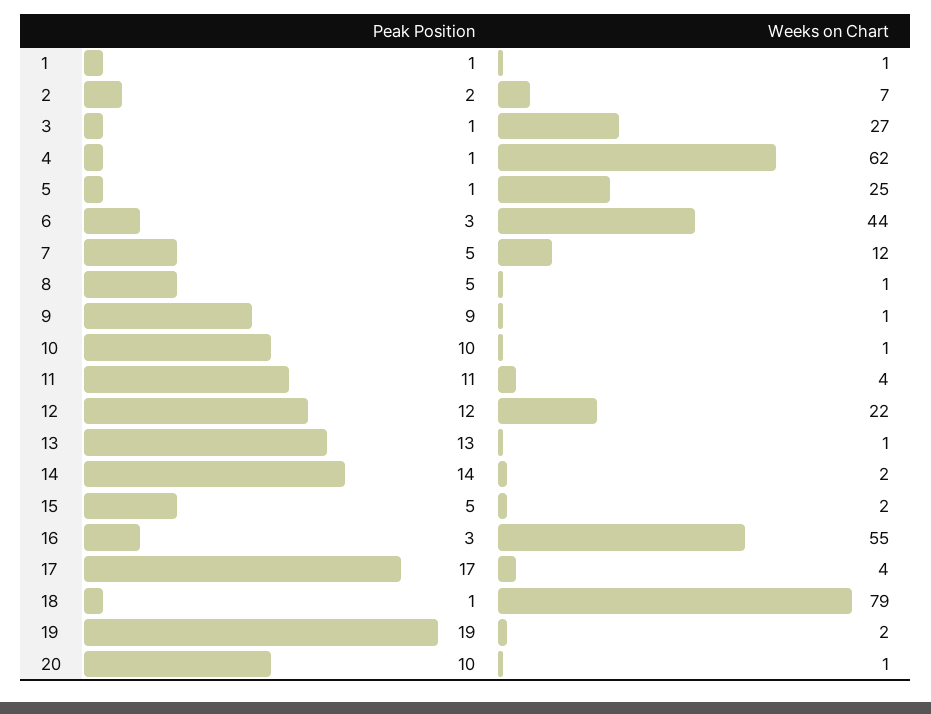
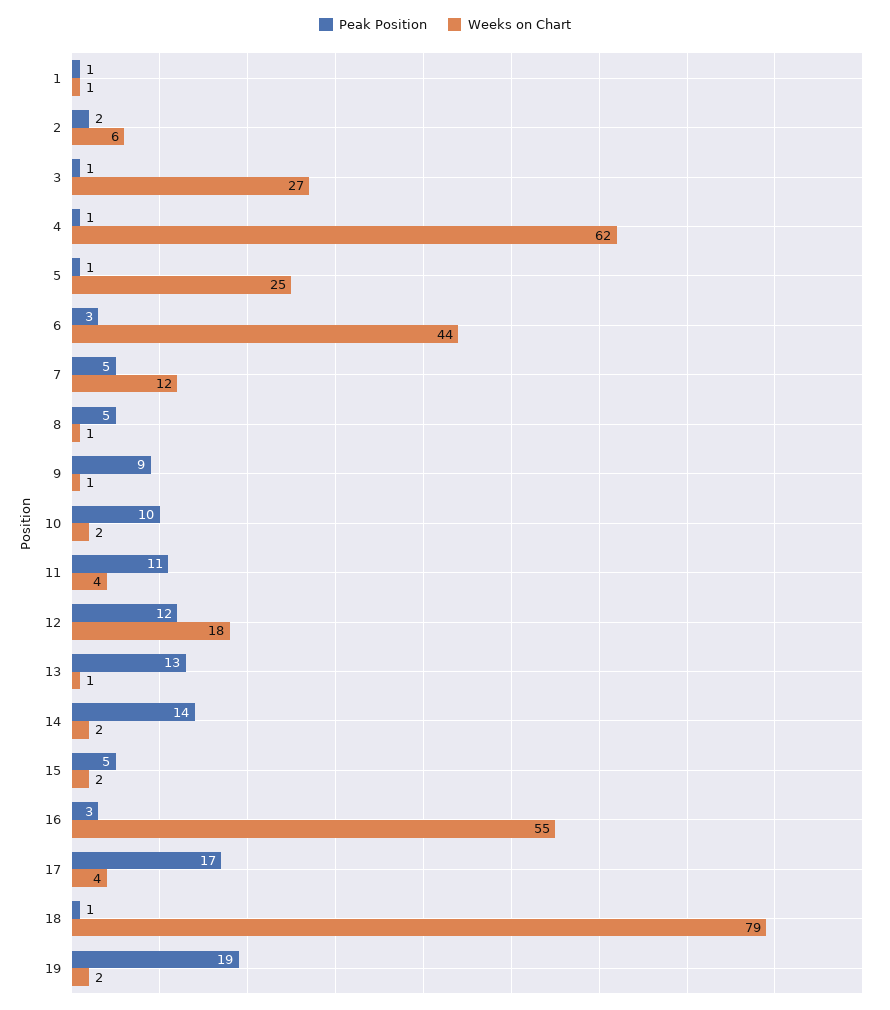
Weeks on Chart, 2: 7 -> 6
Weeks on Chart, 10: 1 -> 2
Weeks on Chart, 12: 22 -> 18
Peak Position, 20: 10 -> none
Weeks on Chart, 20: 1 -> none

